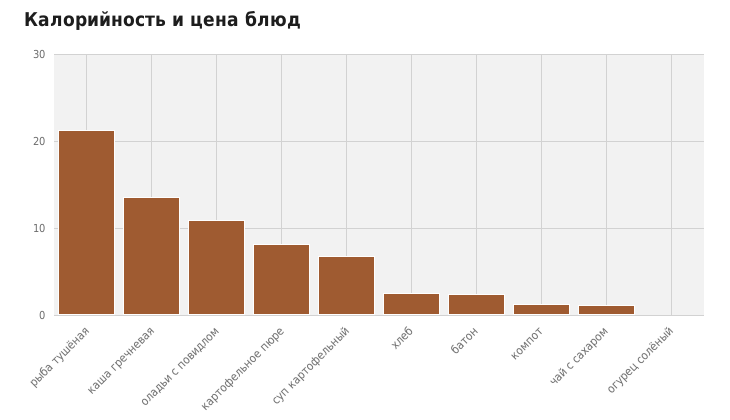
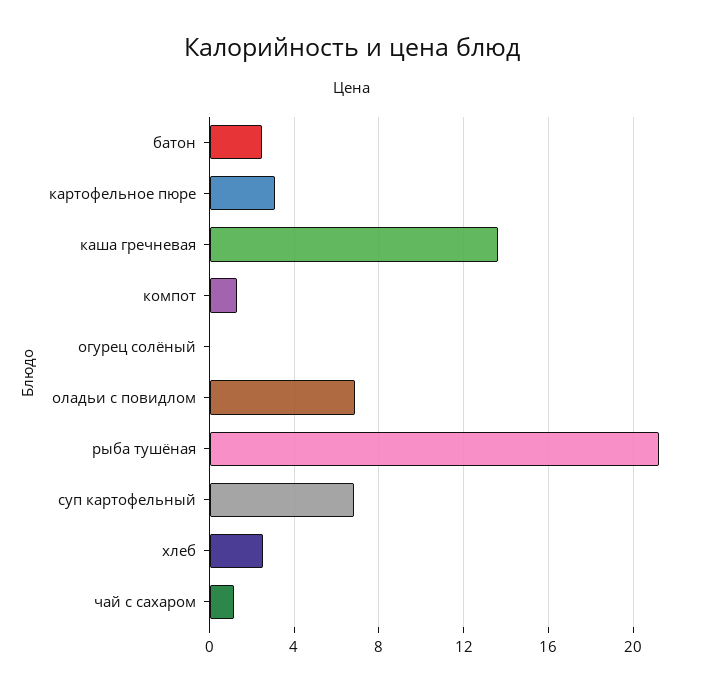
оладьи с повидлом: 11 -> 7
картофельное пюре: 8 -> 3

